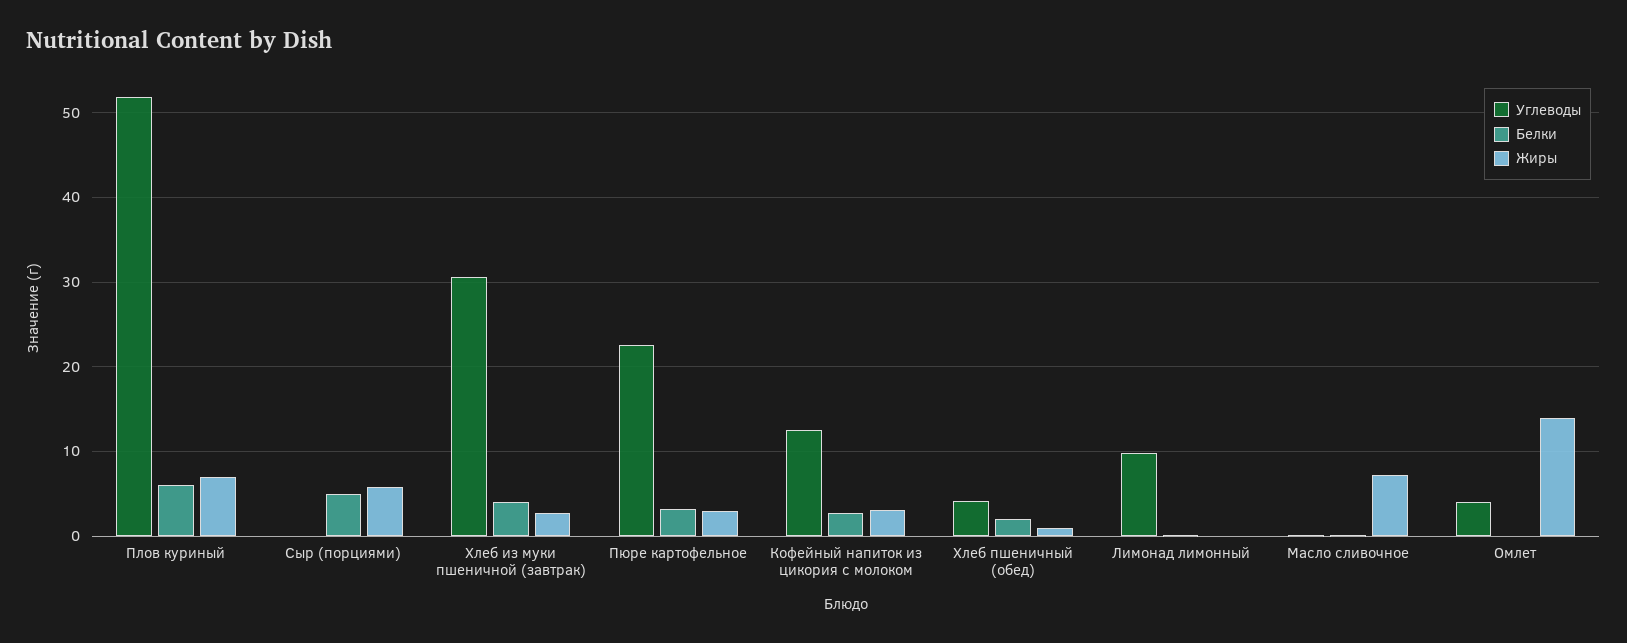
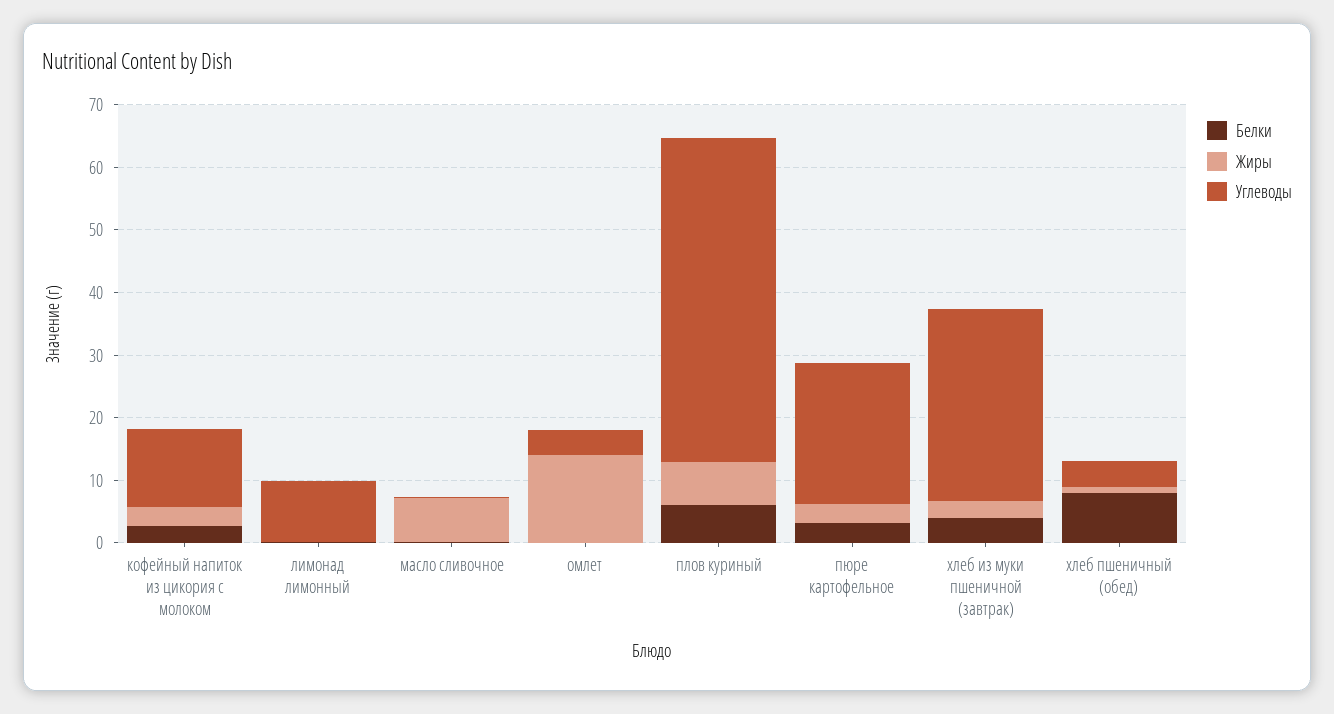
Углеводы, Сыр (порциями): 0 -> none
Белки, Сыр (порциями): 5 -> none
Жиры, Сыр (порциями): 6 -> none
Белки, Хлеб пшеничный (обед): 2 -> 8

